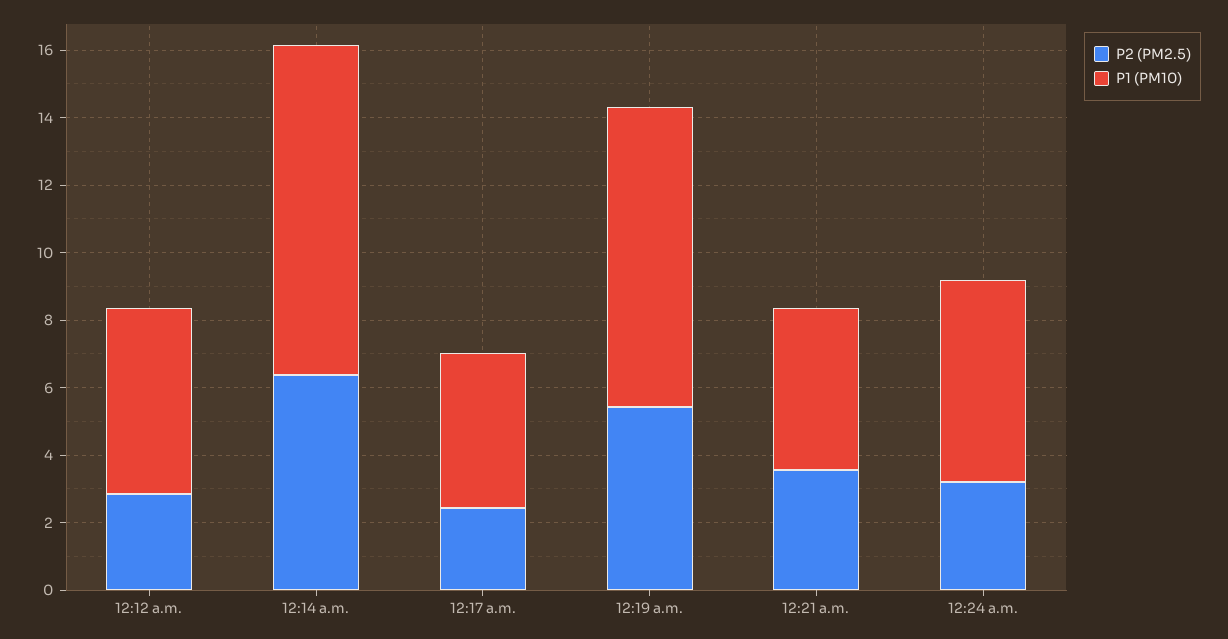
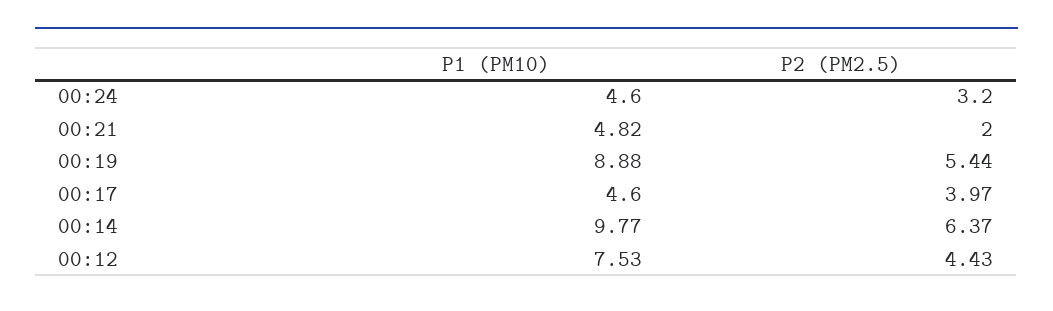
P2 (PM2.5), 12:12 a.m.: 3 -> 4.43
P1 (PM10), 12:12 a.m.: 5.5 -> 7.53
P2 (PM2.5), 12:17 a.m.: 2.5 -> 3.97
P2 (PM2.5), 12:21 a.m.: 3.5 -> 2
P1 (PM10), 12:24 a.m.: 6 -> 4.6

